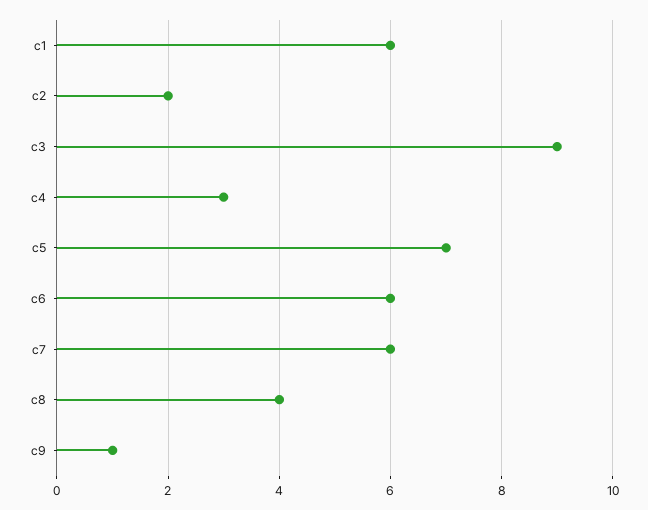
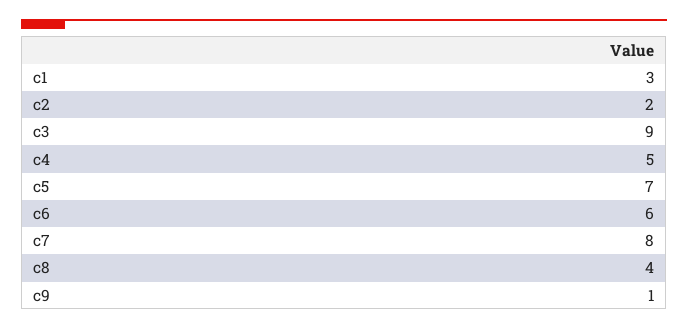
c1: 6 -> 3
c4: 3 -> 5
c7: 6 -> 8

